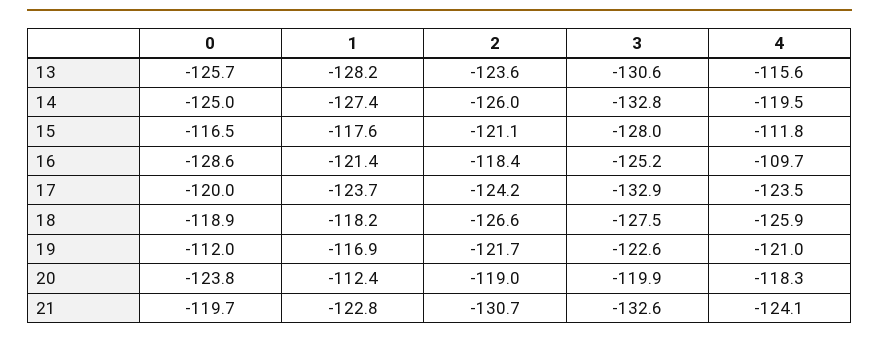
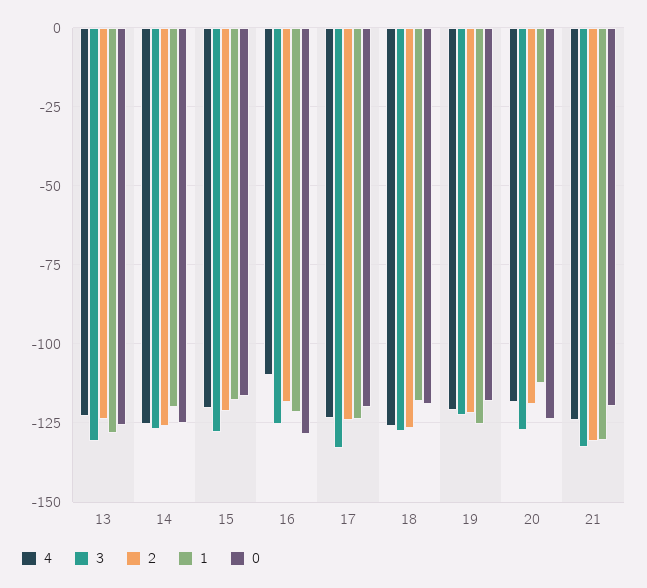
4, 13: -115.6 -> -122.5
1, 14: -127.4 -> -120
3, 14: -132.8 -> -127.5
4, 14: -119.5 -> -125
4, 15: -111.8 -> -120
0, 19: -112 -> -117.5
1, 19: -116.9 -> -125
3, 20: -119.9 -> -127.5
1, 21: -122.8 -> -130

